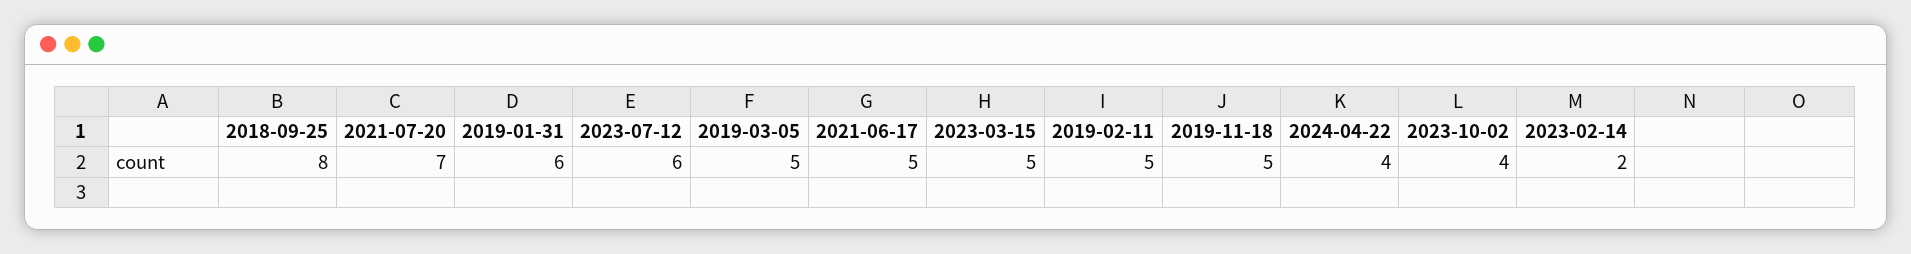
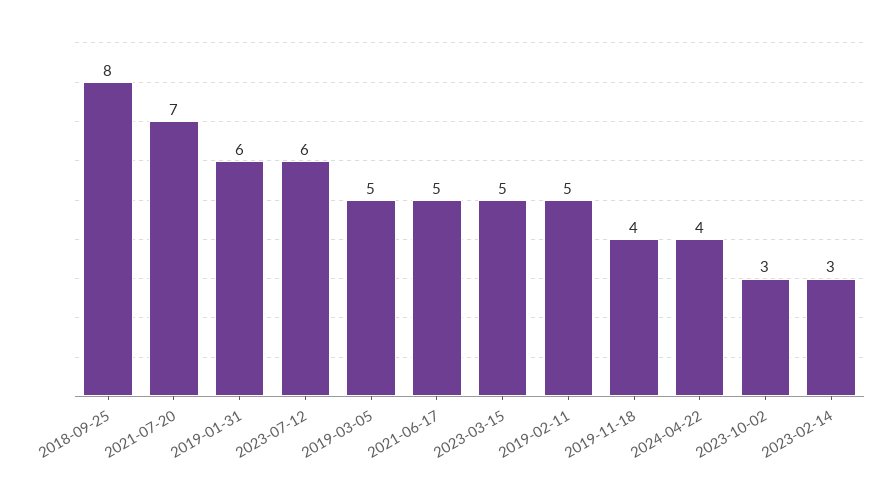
2019-11-18: 5 -> 4
2023-10-02: 4 -> 3
2023-02-14: 2 -> 3

